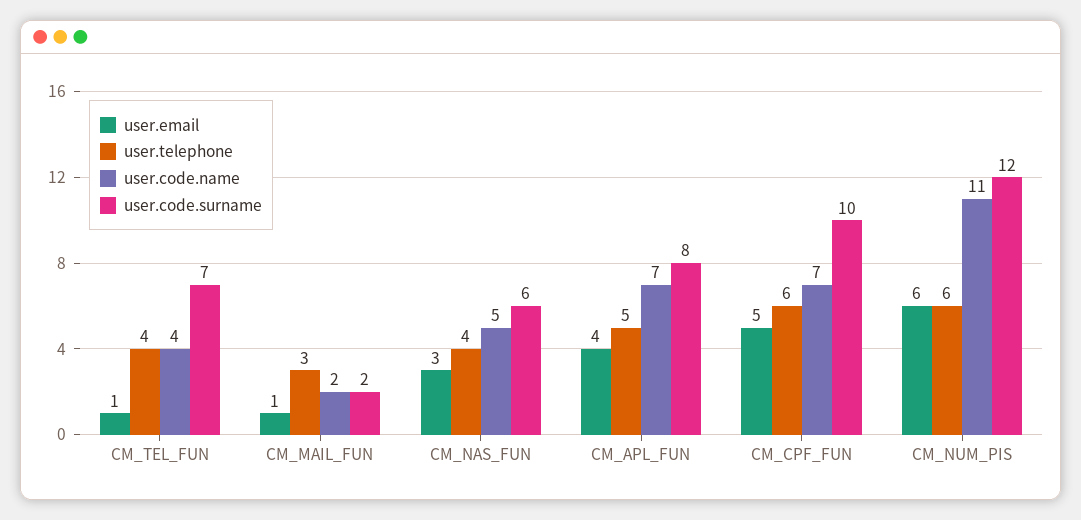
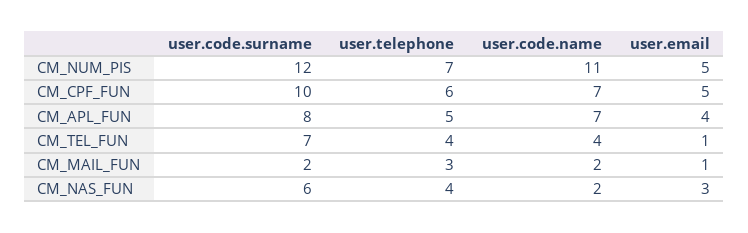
user.code.name, CM_NAS_FUN: 5 -> 2
user.email, CM_NUM_PIS: 6 -> 5
user.telephone, CM_NUM_PIS: 6 -> 7

